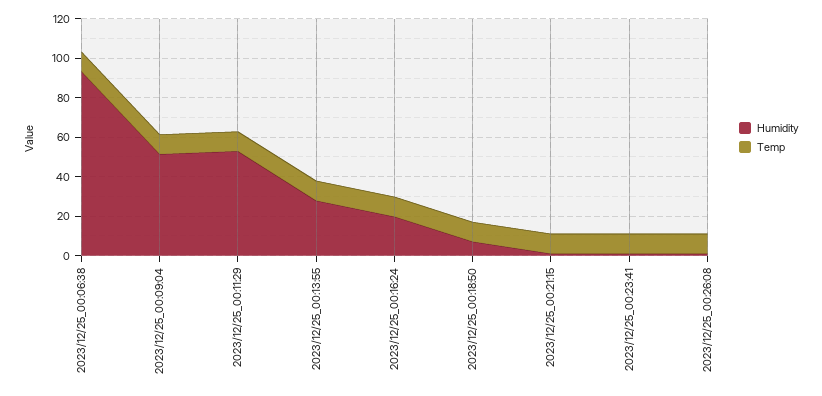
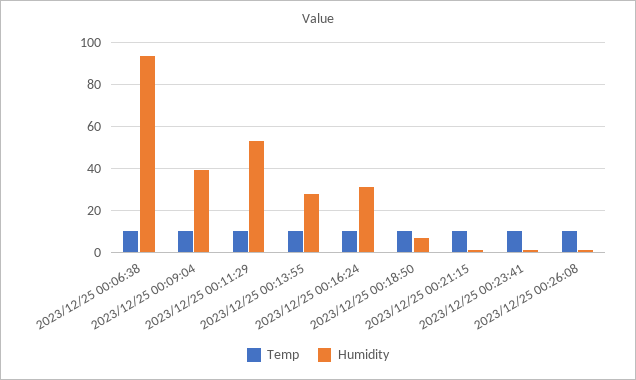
Humidity, 2023/12/25_00:09:04: 50 -> 40
Humidity, 2023/12/25_00:16:24: 20 -> 30

